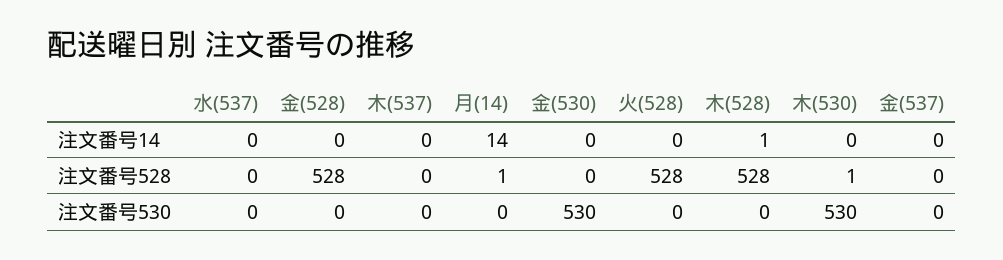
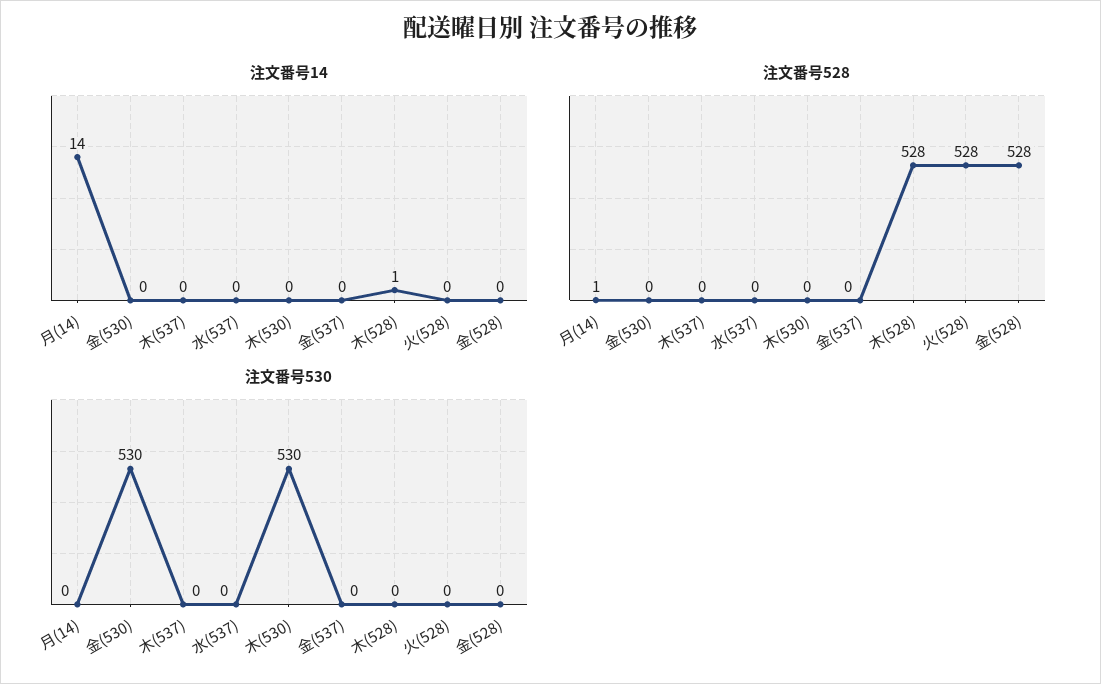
注文番号528, 木(530): 1 -> 0

